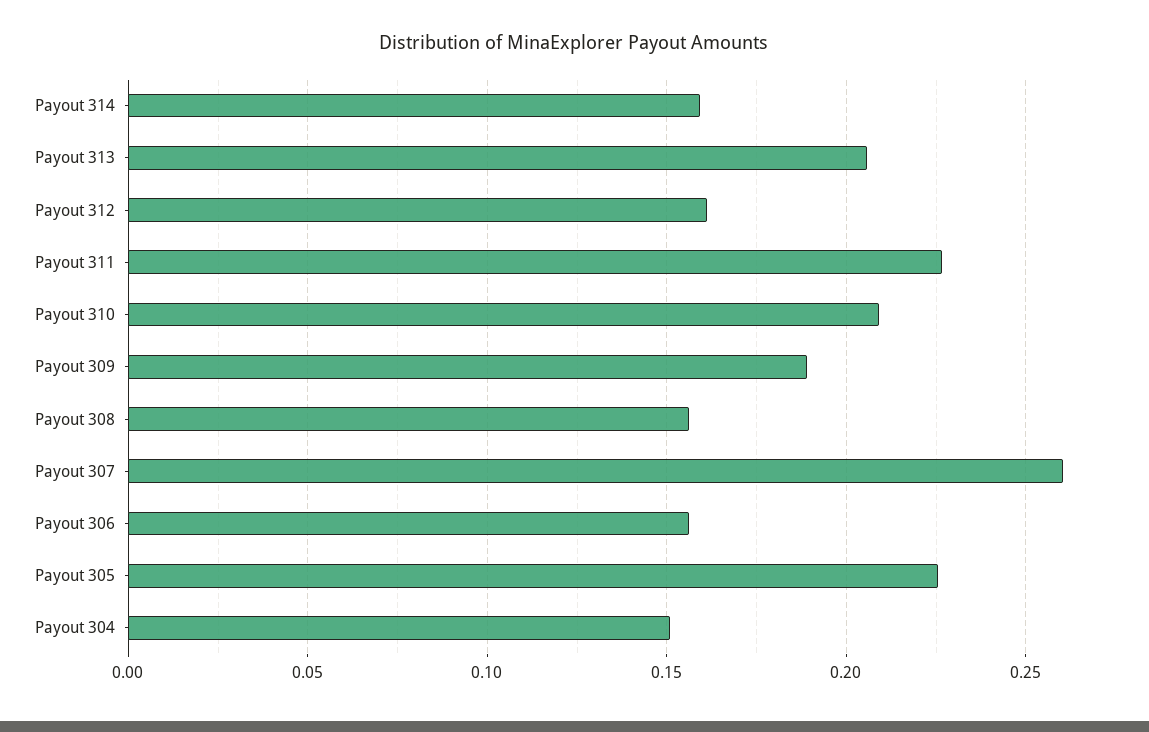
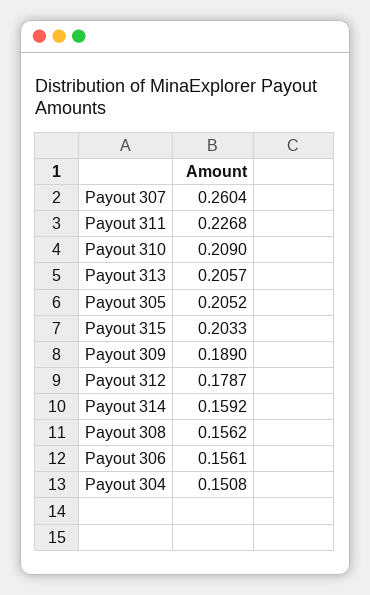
Payout 312: 0.16 -> 0.1787
Payout 305: 0.225 -> 0.2052
Payout 315: none -> 0.2033

